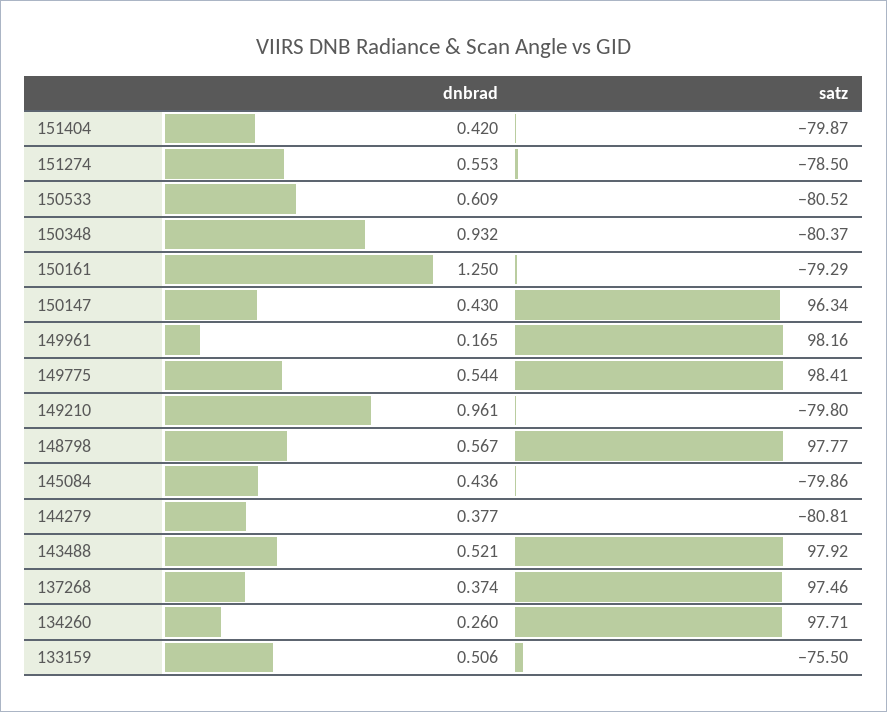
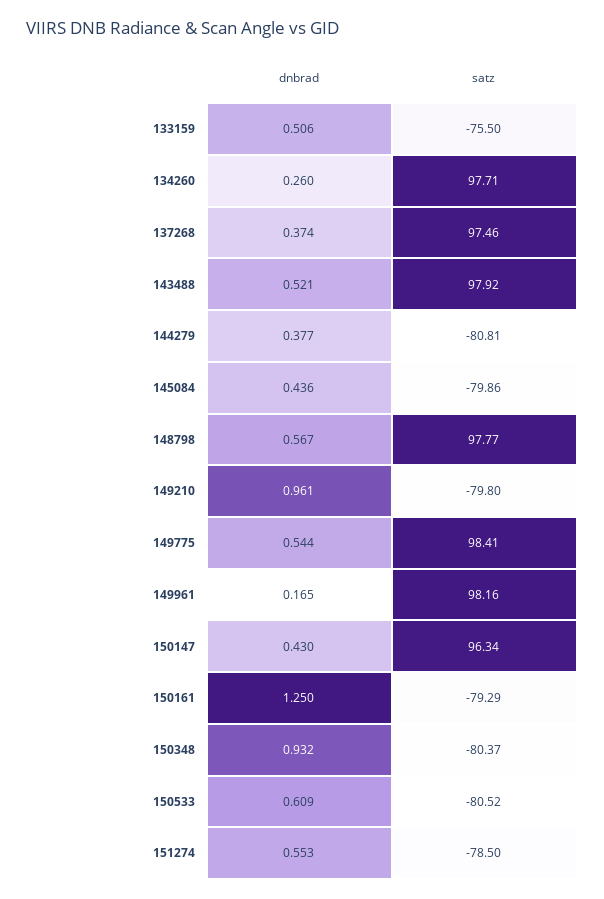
dnbrad, 151404: 0.42 -> none
satz, 151404: -79.87 -> none

